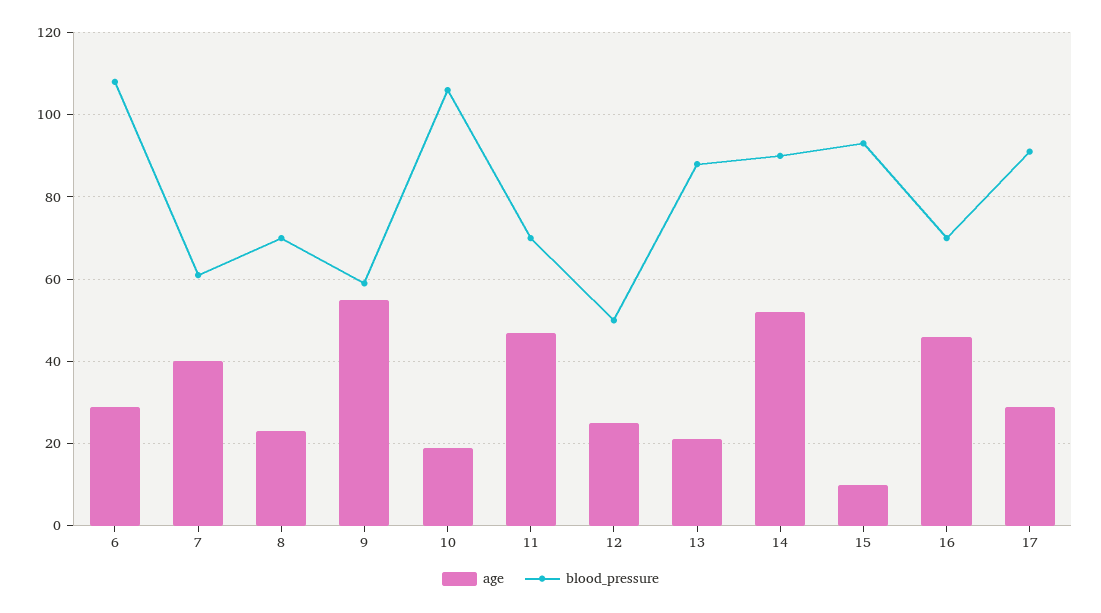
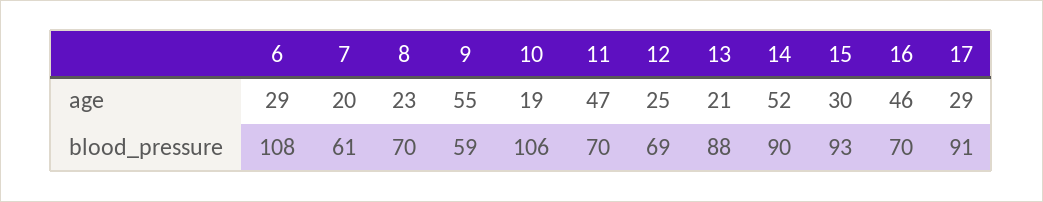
age, 7: 40 -> 20
blood_pressure, 12: 50 -> 69
age, 15: 10 -> 30

